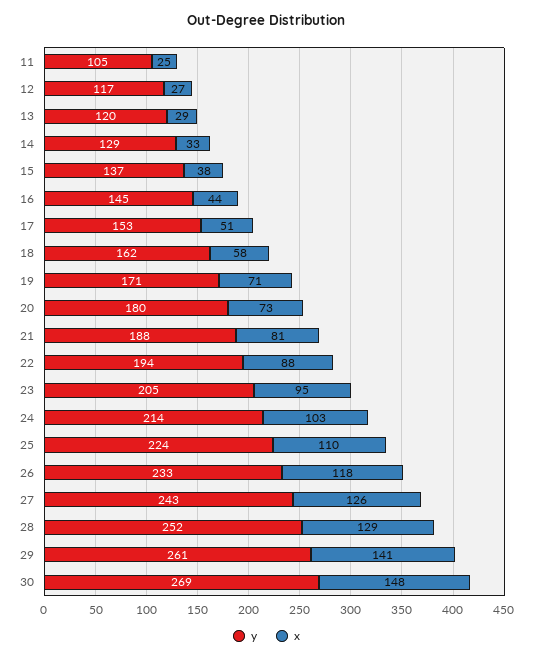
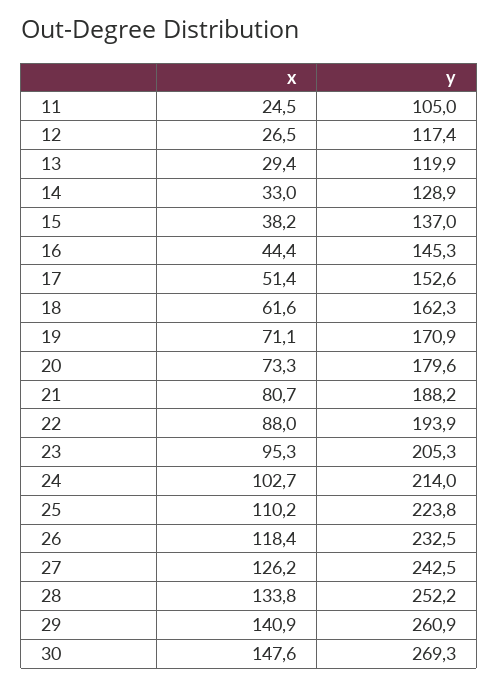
x, 18: 58 -> 61.6
x, 28: 129 -> 133.8

